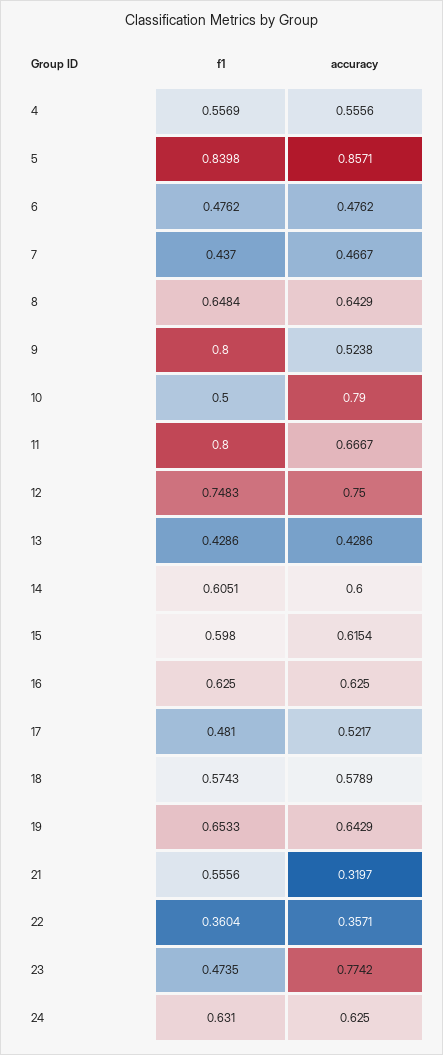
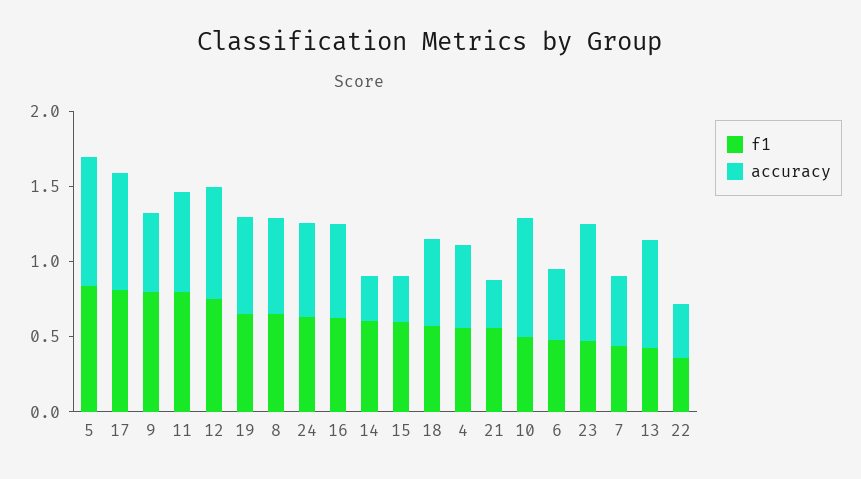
accuracy, 13: 0.4286 -> 0.7
accuracy, 14: 0.6 -> 0.3
accuracy, 15: 0.6154 -> 0.3
f1, 17: 0.481 -> 0.8
accuracy, 17: 0.5217 -> 0.8

